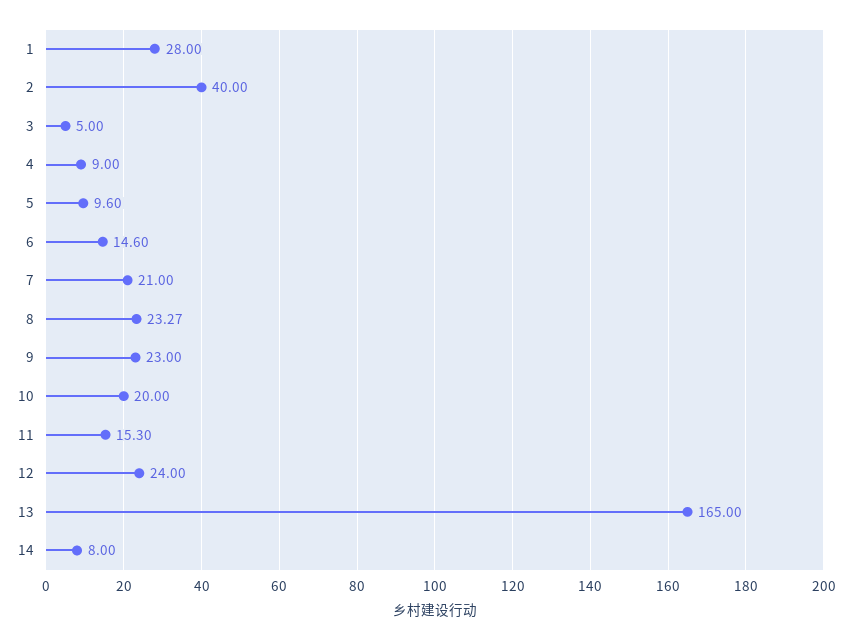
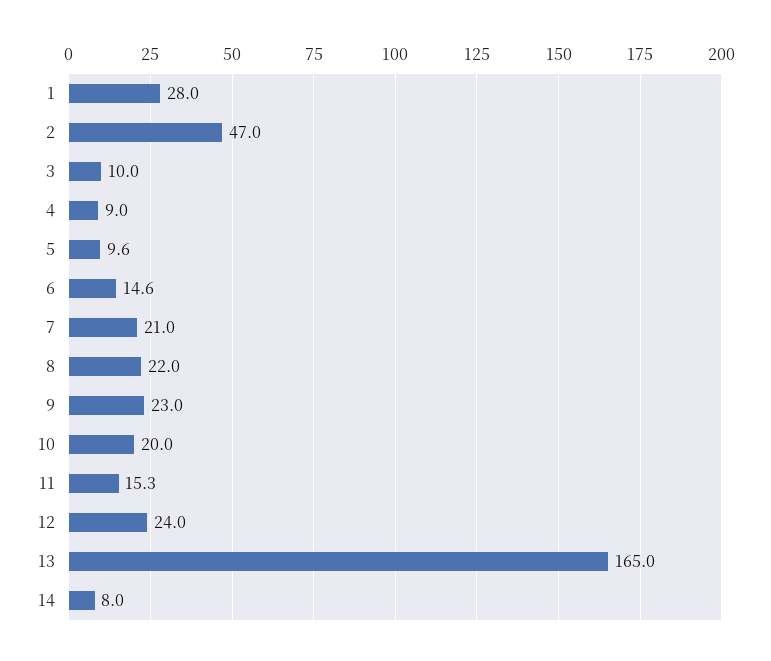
2: 40 -> 47
3: 5 -> 10
8: 23.27 -> 22

